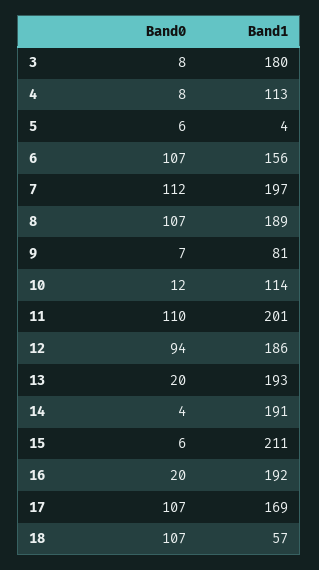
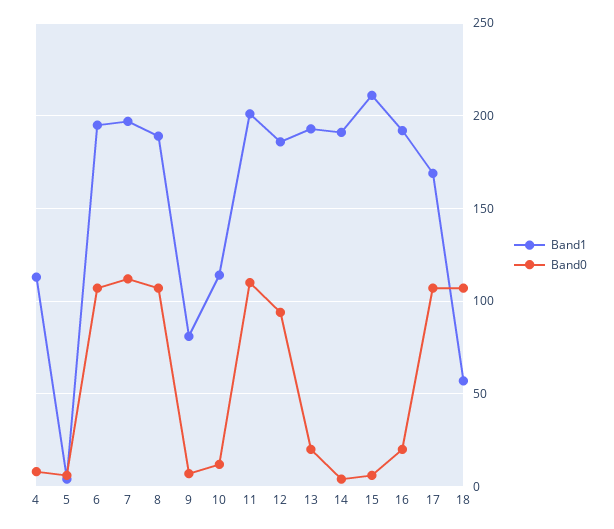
Band0, 3: 8 -> none
Band1, 3: 180 -> none
Band1, 6: 156 -> 195

